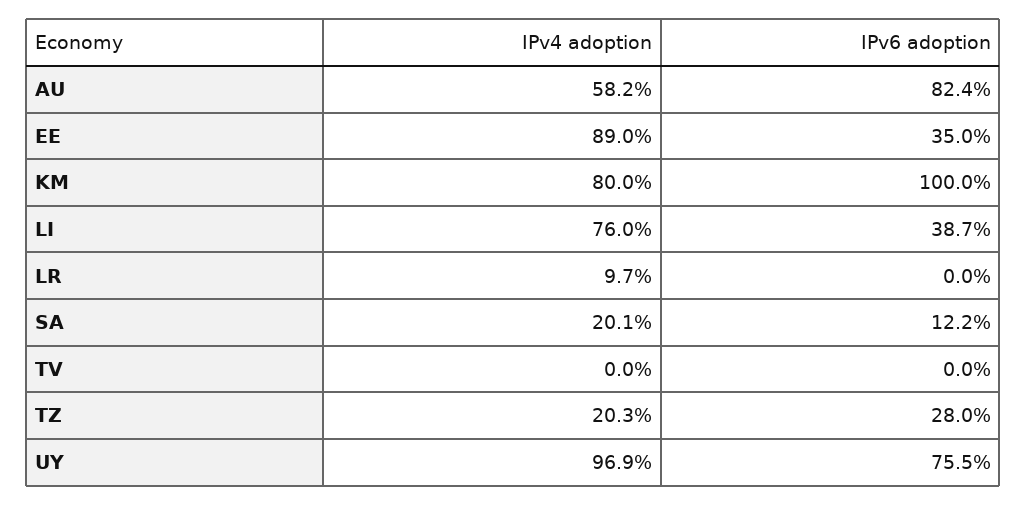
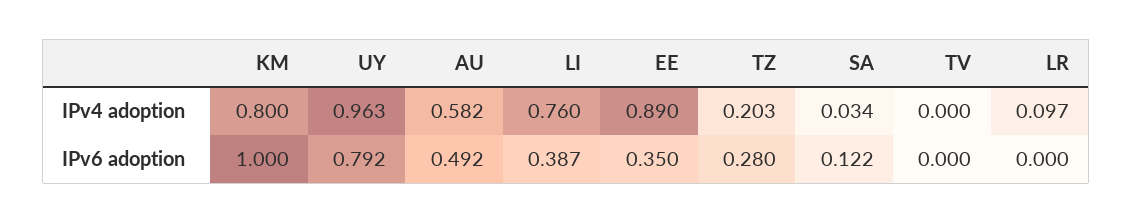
IPv6 adoption, AU: 0.824 -> 0.492
IPv4 adoption, SA: 0.201 -> 0.034
IPv4 adoption, UY: 0.969 -> 0.963
IPv6 adoption, UY: 0.755 -> 0.792

